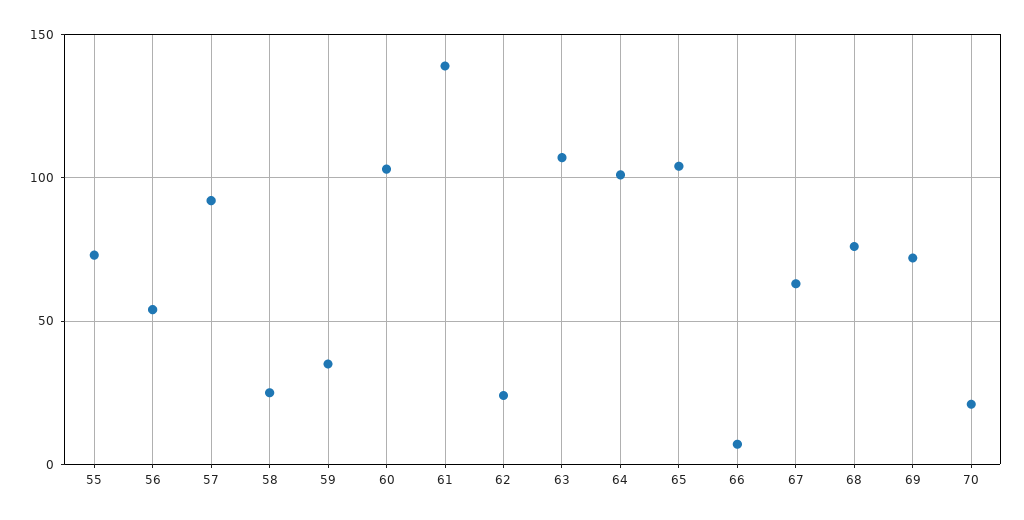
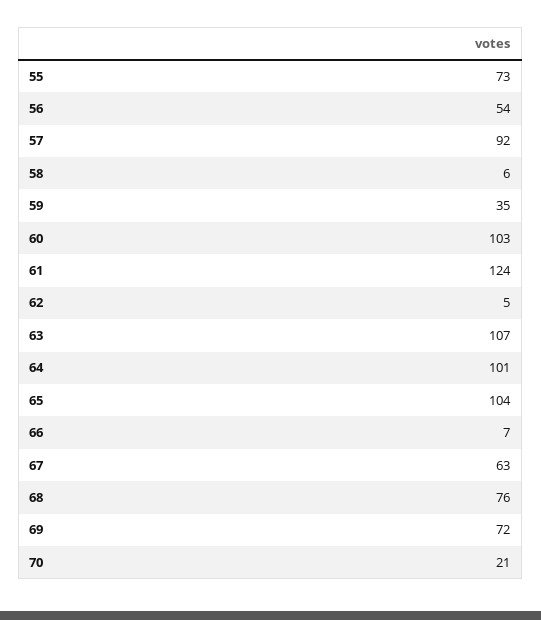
58: 25 -> 6
61: 140 -> 124
62: 25 -> 5

